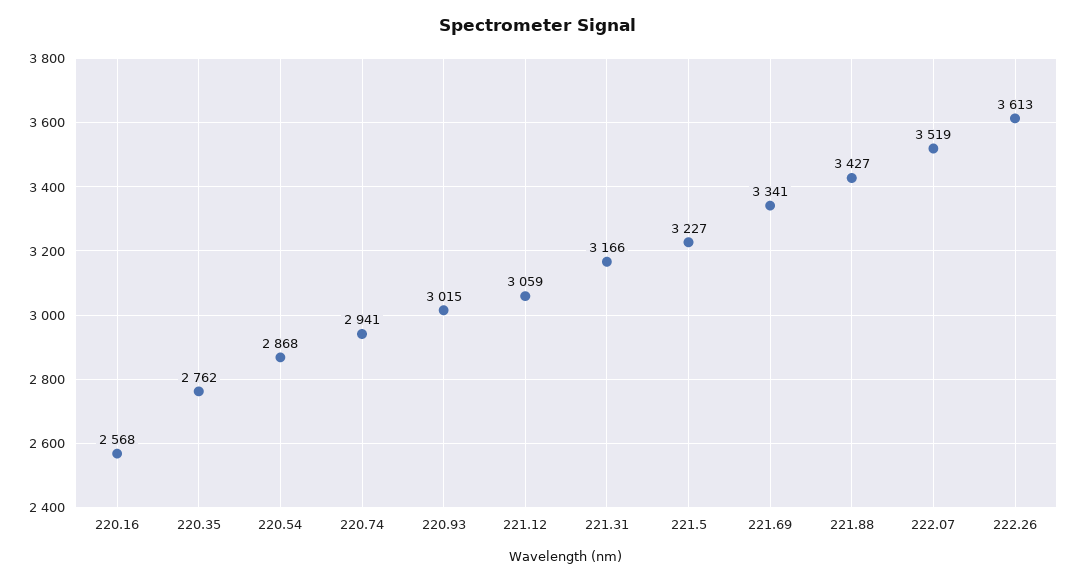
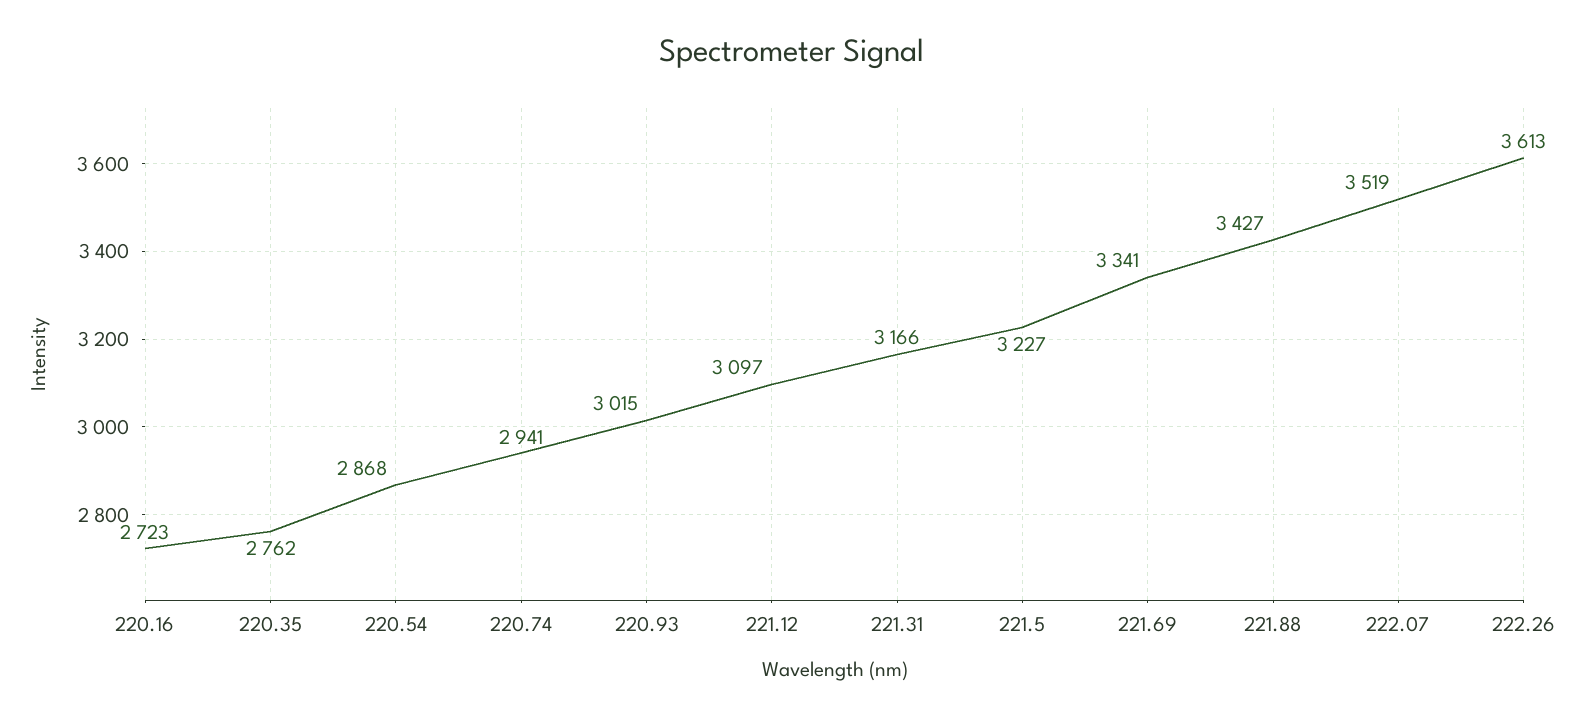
220.16: 2568 -> 2723
221.12: 3059 -> 3097

